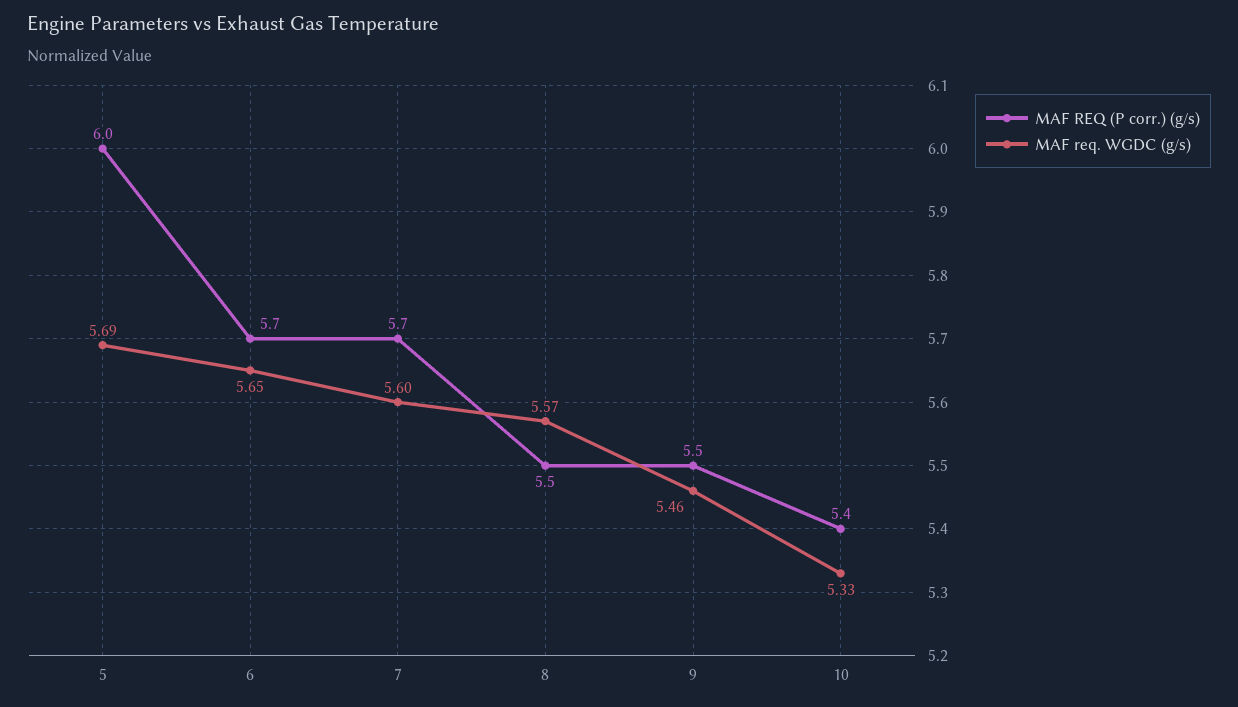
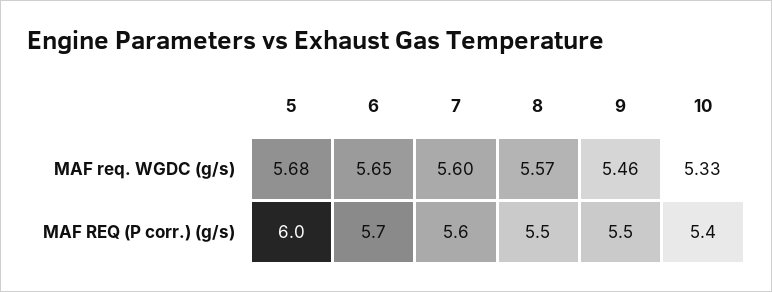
MAF req. WGDC (g/s), 5: 5.69 -> 5.68
MAF REQ (P corr.) (g/s), 7: 5.7 -> 5.6

